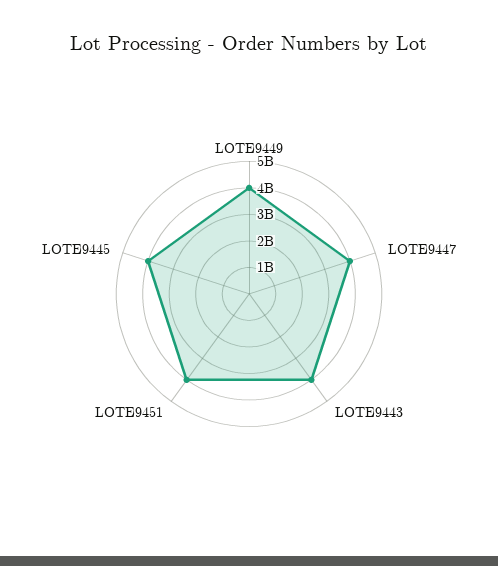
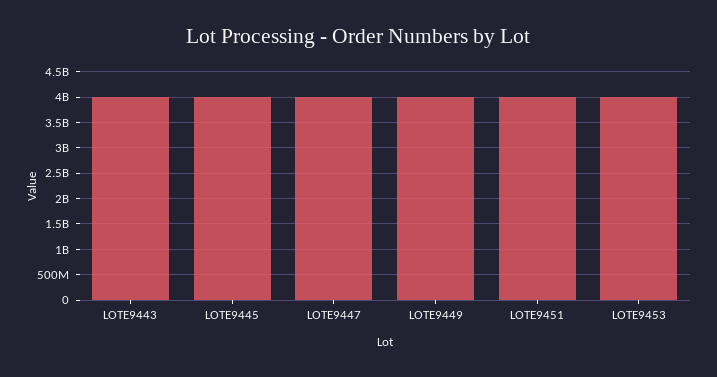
LOTE9453: none -> 4000000000

